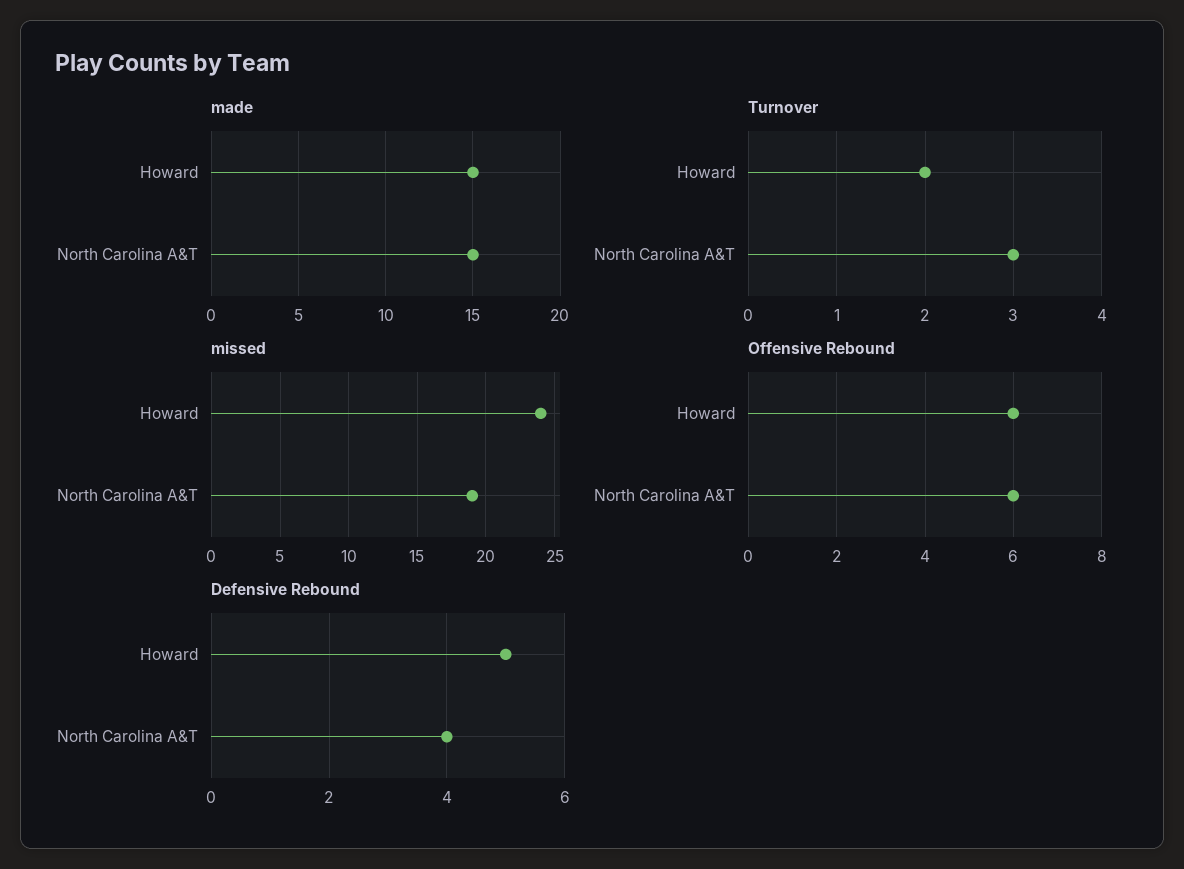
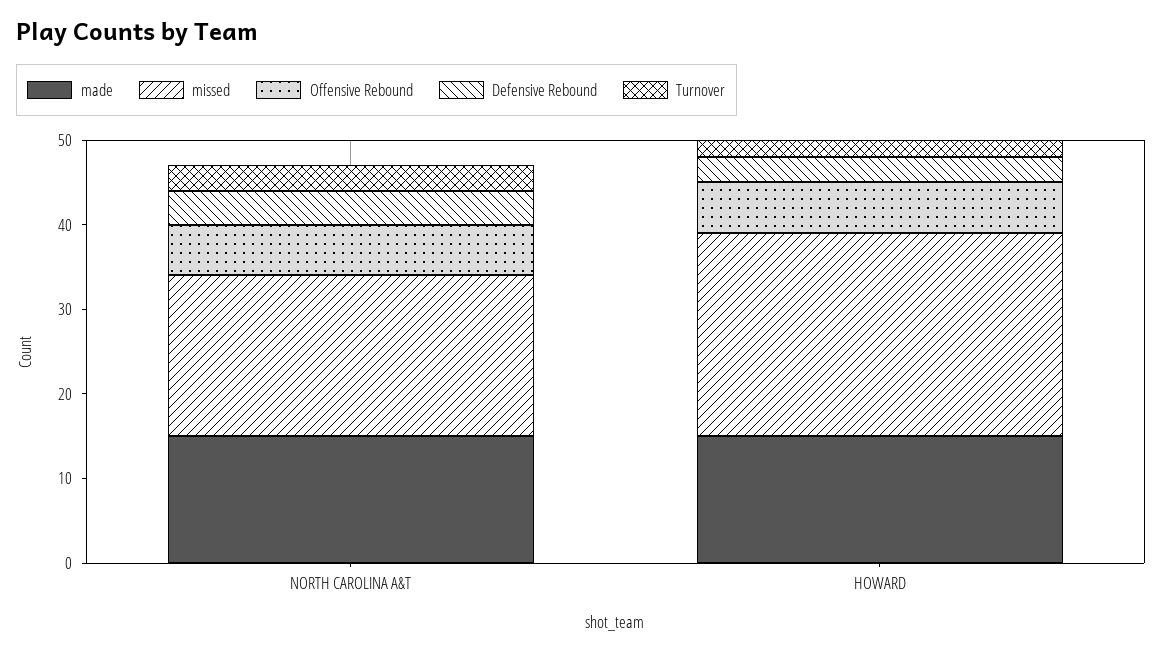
Defensive Rebound, Howard: 5 -> 3

